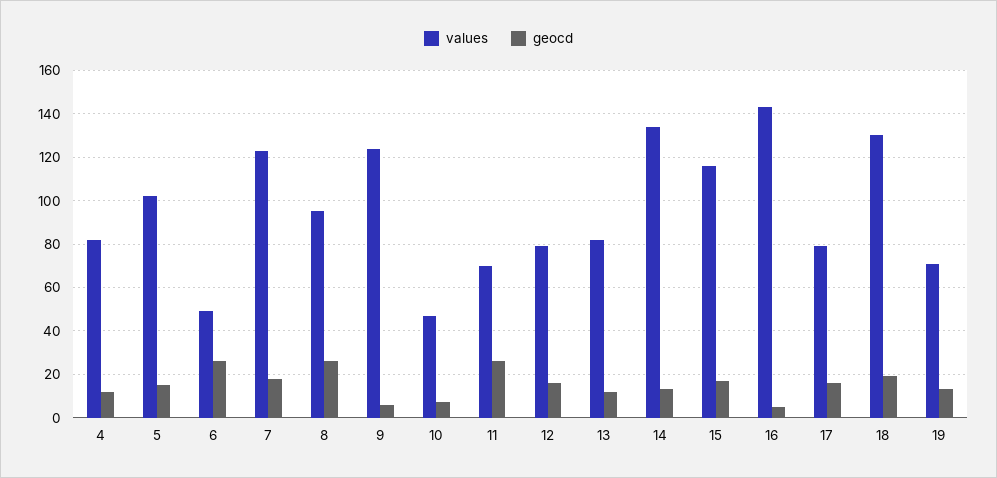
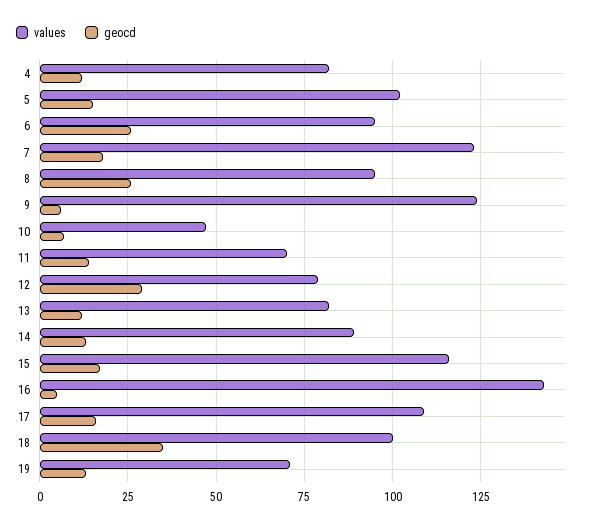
values, 6: 50 -> 95
geocd, 11: 25 -> 15
geocd, 12: 15 -> 30
values, 14: 135 -> 90
values, 17: 80 -> 110
values, 18: 130 -> 100
geocd, 18: 20 -> 35

